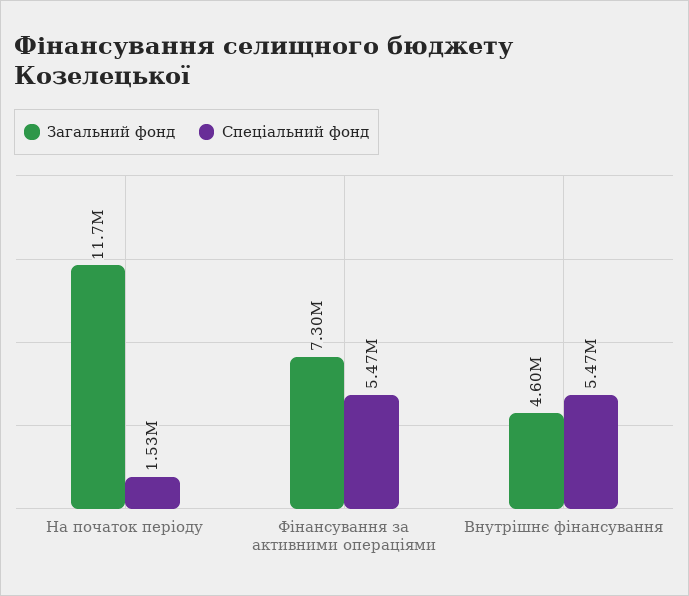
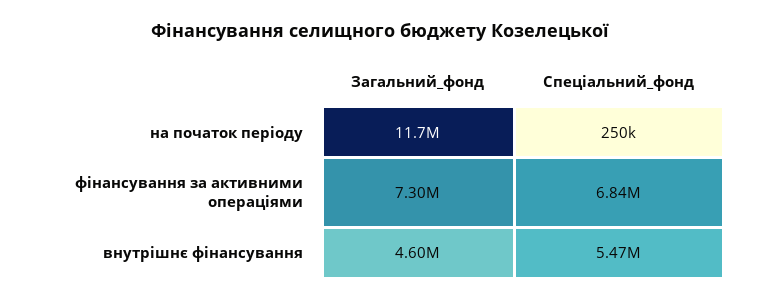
Спеціальний фонд, На початок періоду: 1530000 -> 250000
Спеціальний фонд, Фінансування за активними операціями: 5470000 -> 6840000

